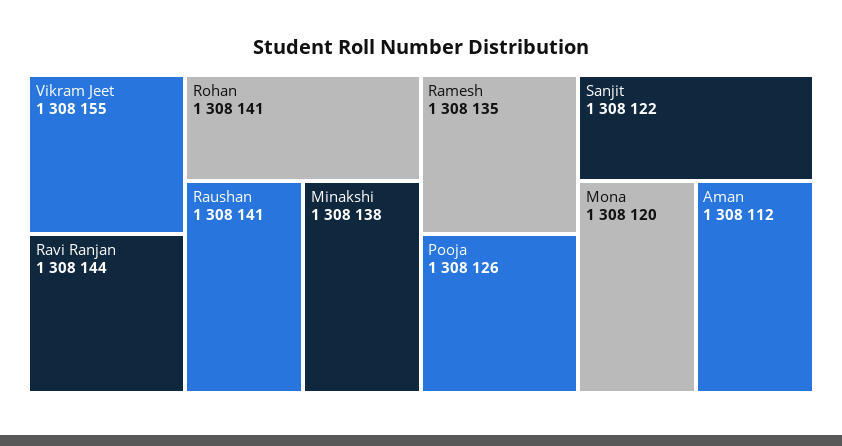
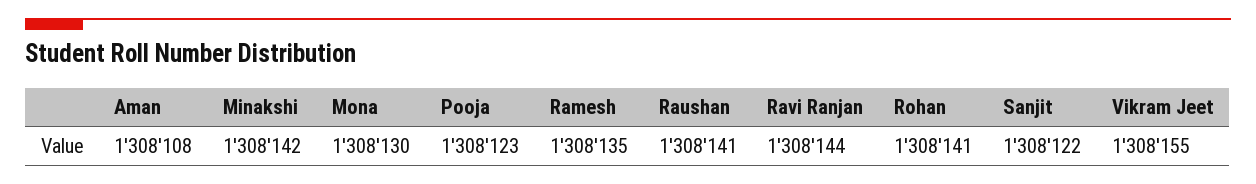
Minakshi: 1308138 -> 1308142
Pooja: 1308126 -> 1308123
Mona: 1308120 -> 1308130
Aman: 1308112 -> 1308108

